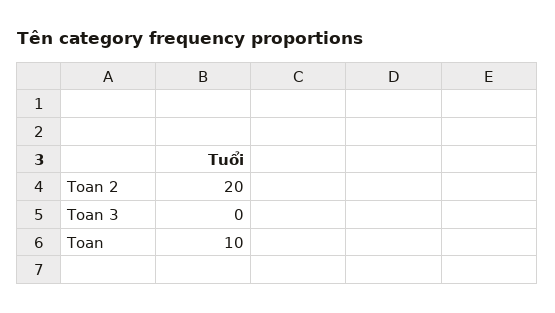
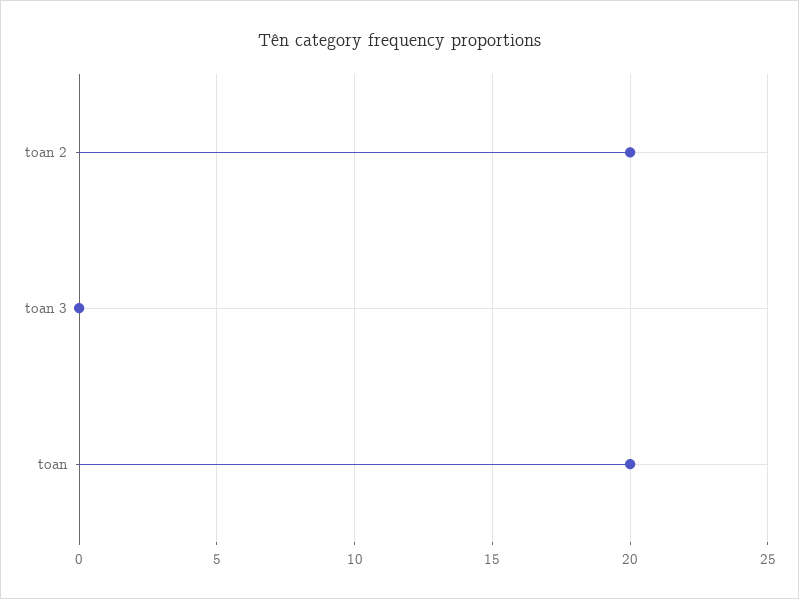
Toan: 10 -> 20

